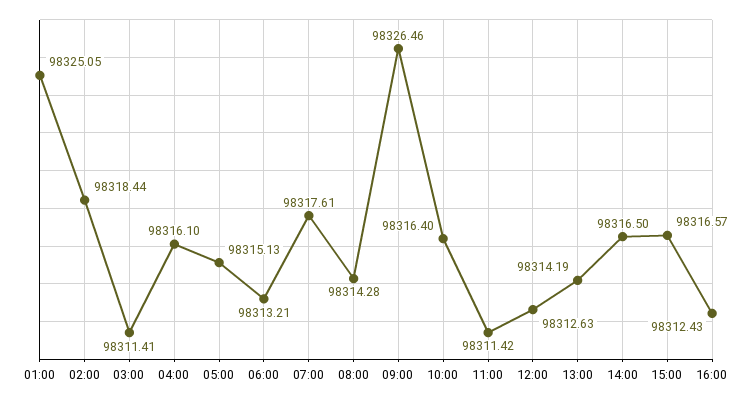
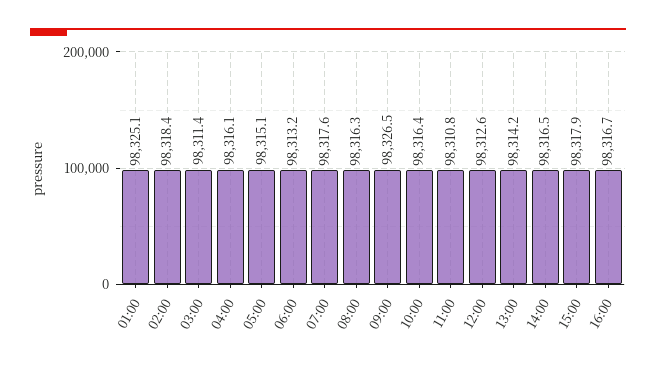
08:00: 98314.28 -> 98316.3
11:00: 98311.42 -> 98310.8
15:00: 98316.57 -> 98317.9
16:00: 98312.43 -> 98316.7

